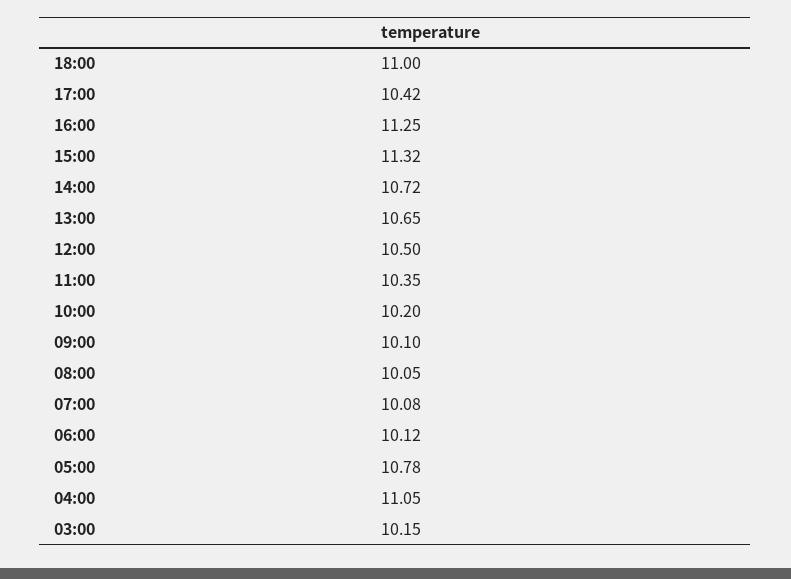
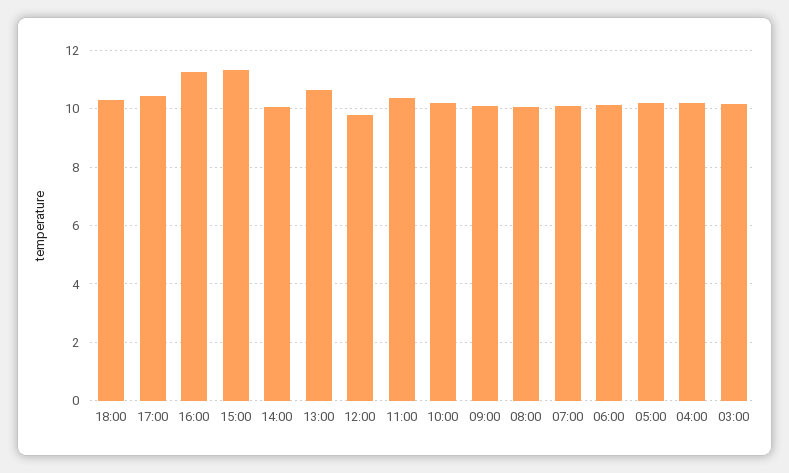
18:00: 11 -> 10.25
14:00: 10.72 -> 10
12:00: 10.5 -> 9.75
05:00: 10.78 -> 10.25
04:00: 11.05 -> 10.25

